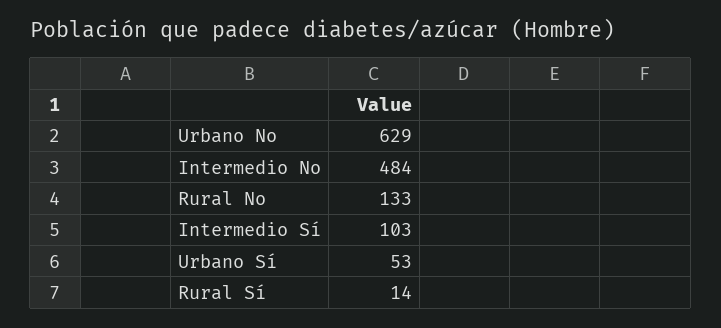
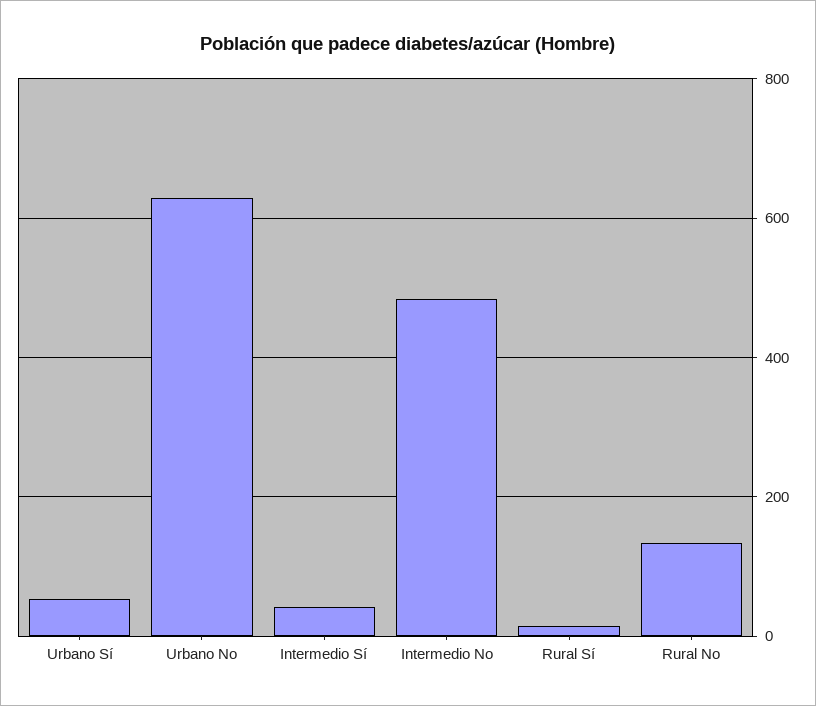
Intermedio Sí: 103 -> 40

